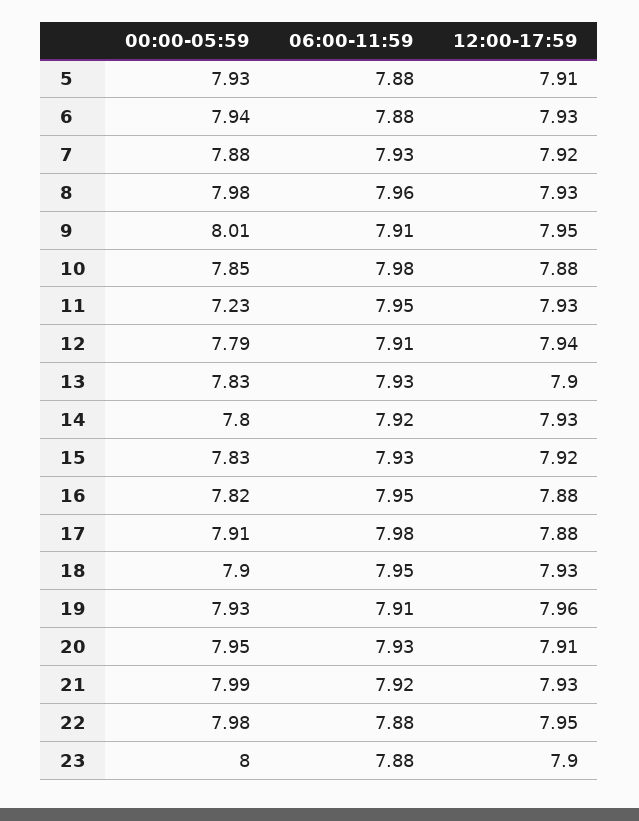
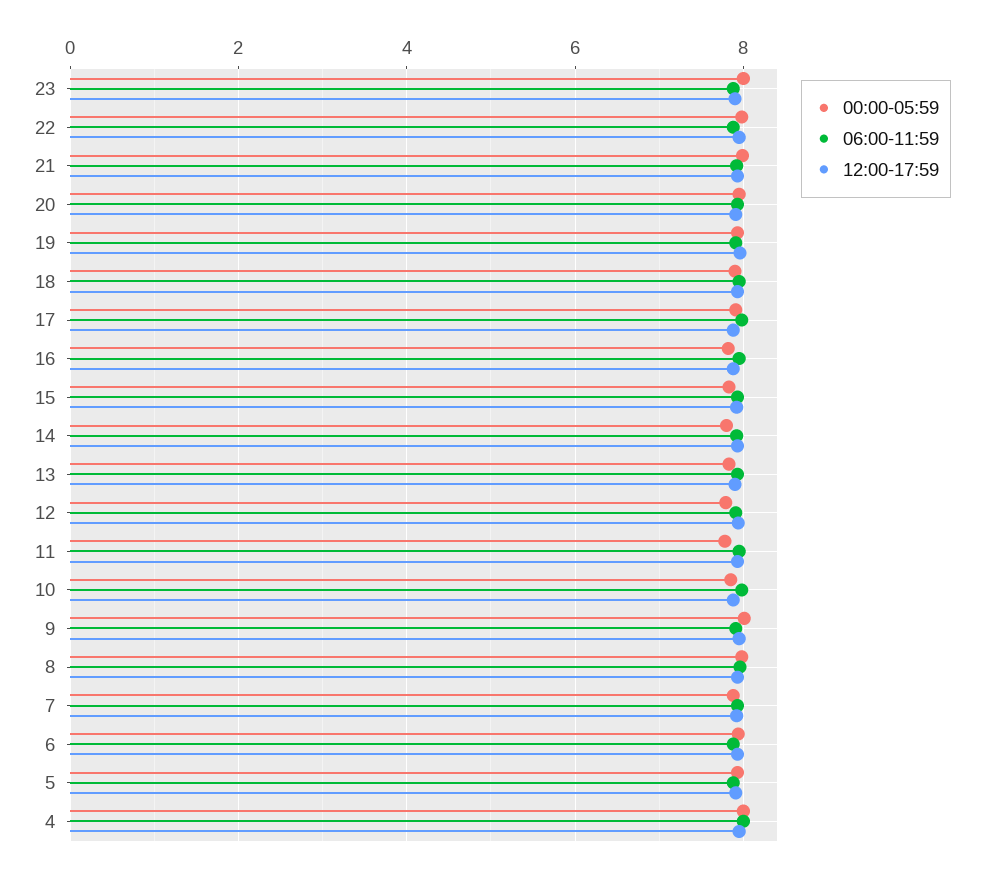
00:00-05:59, 11: 7.23 -> 7.8
00:00-05:59, 4: none -> 8
06:00-11:59, 4: none -> 8
12:00-17:59, 4: none -> 8

